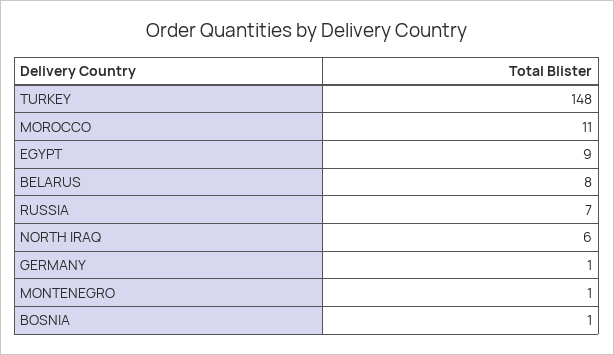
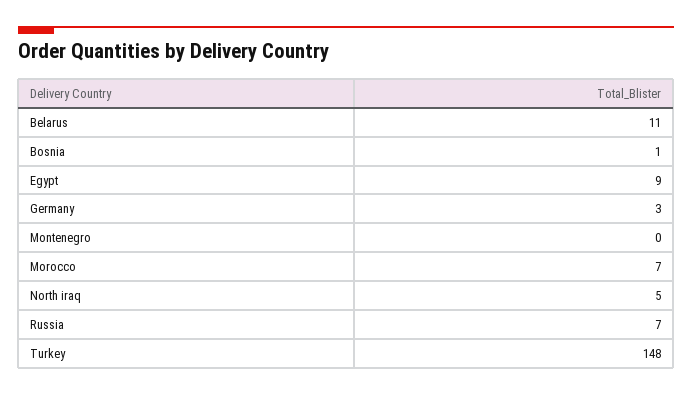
MOROCCO: 11 -> 7
BELARUS: 8 -> 11
NORTH IRAQ: 6 -> 5
GERMANY: 1 -> 3
MONTENEGRO: 1 -> 0

